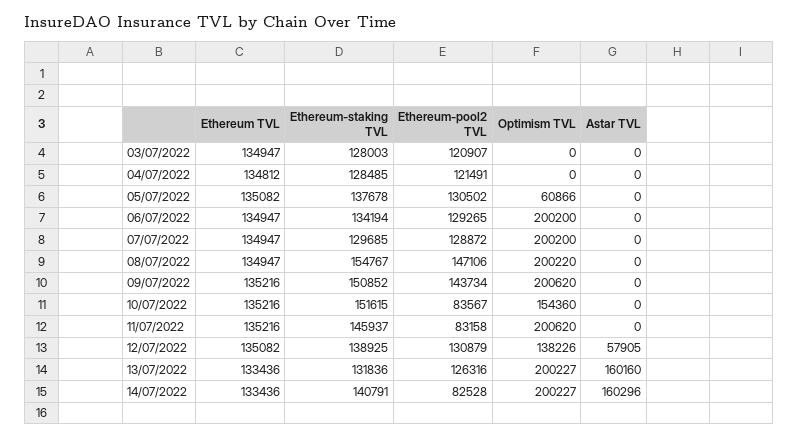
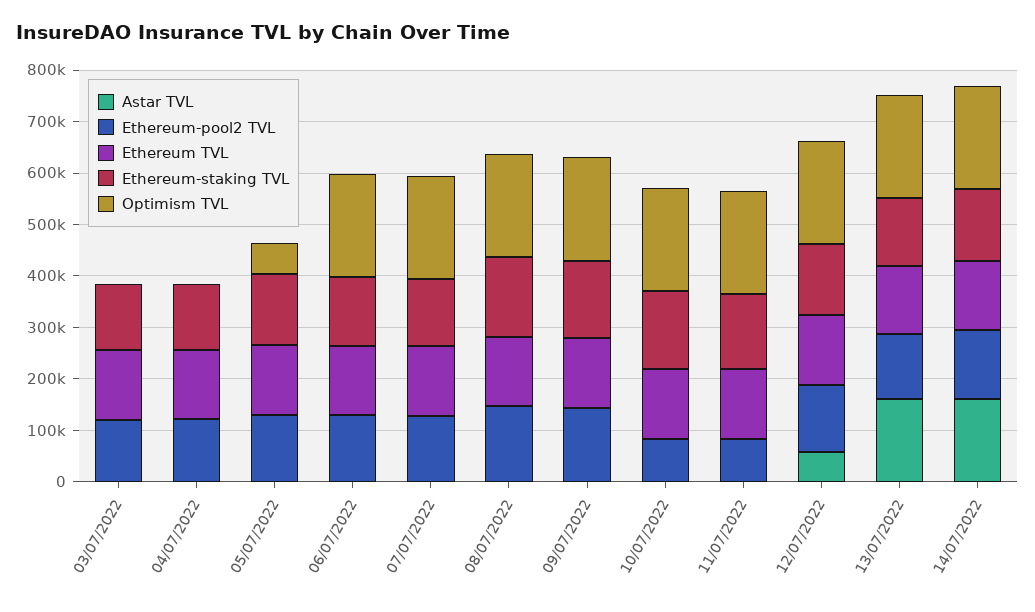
Optimism TVL, 10/07/2022: 154360 -> 200000
Optimism TVL, 12/07/2022: 138226 -> 200000
Ethereum-pool2 TVL, 14/07/2022: 82528 -> 140000

